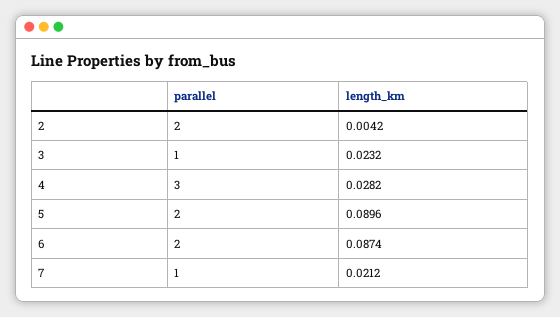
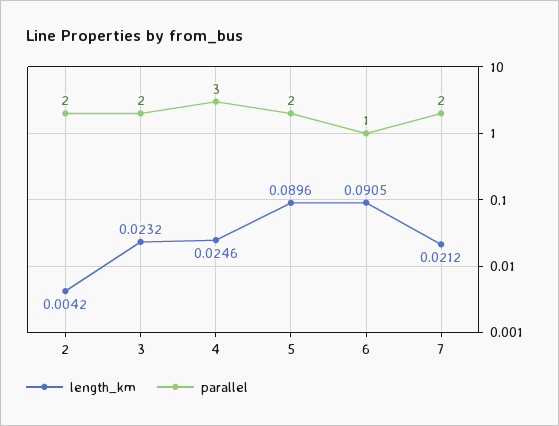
parallel, 3: 1 -> 2
length_km, 4: 0.0282 -> 0.0246
parallel, 6: 2 -> 1
length_km, 6: 0.0874 -> 0.0905
parallel, 7: 1 -> 2

